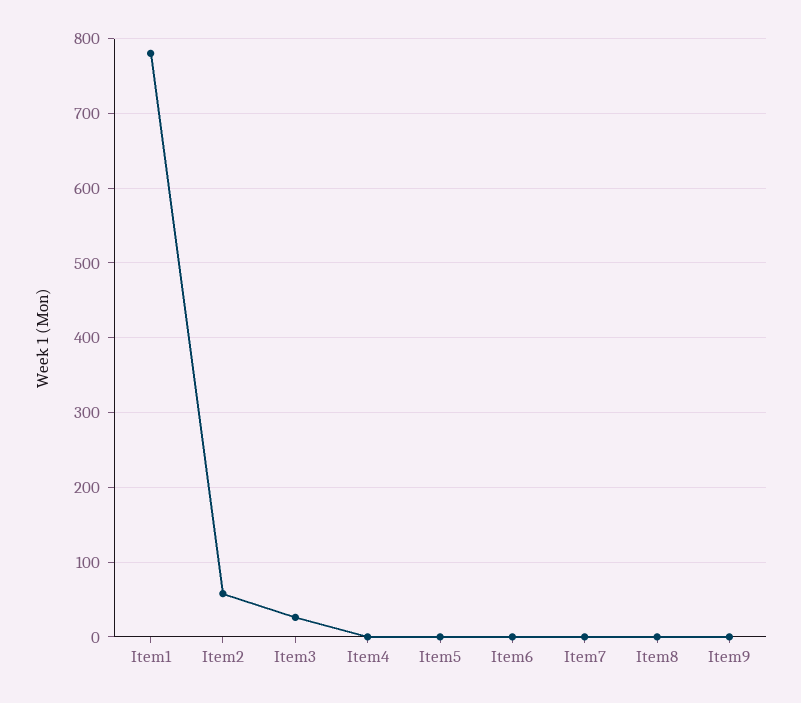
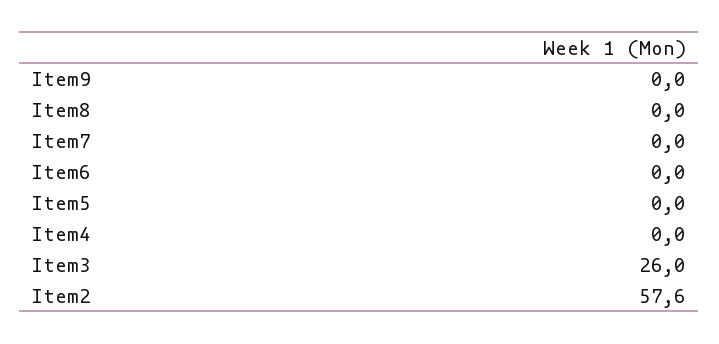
Item1: 780 -> none

